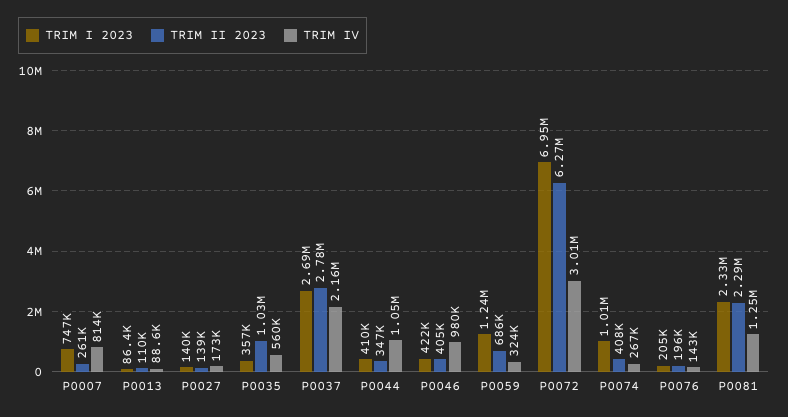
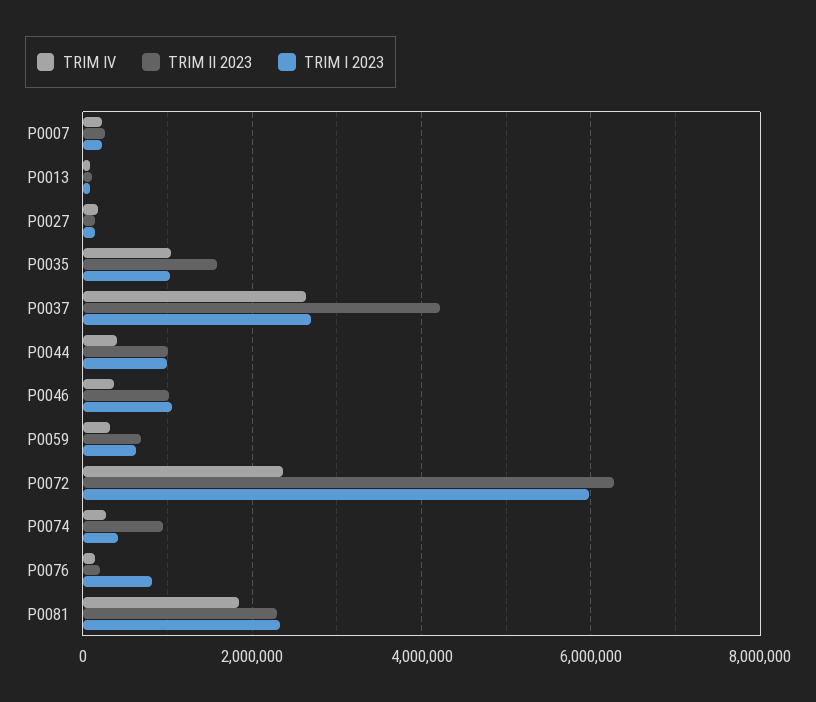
TRIM I 2023, P0007: 747000 -> 200000
TRIM IV, P0007: 814000 -> 200000
TRIM I 2023, P0035: 357000 -> 1000000
TRIM II 2023, P0035: 1030000 -> 1600000
TRIM IV, P0035: 560000 -> 1000000
TRIM II 2023, P0037: 2780000 -> 4200000
TRIM IV, P0037: 2160000 -> 2600000
TRIM I 2023, P0044: 410000 -> 1000000
TRIM II 2023, P0044: 347000 -> 1000000
TRIM IV, P0044: 1050000 -> 400000
TRIM I 2023, P0046: 422000 -> 1000000
TRIM II 2023, P0046: 405000 -> 1000000
TRIM IV, P0046: 980000 -> 400000
TRIM I 2023, P0059: 1240000 -> 600000
TRIM I 2023, P0072: 6950000 -> 6000000
TRIM IV, P0072: 3010000 -> 2400000
TRIM I 2023, P0074: 1010000 -> 400000
TRIM II 2023, P0074: 408000 -> 1000000
TRIM I 2023, P0076: 205000 -> 800000
TRIM IV, P0081: 1250000 -> 1800000

